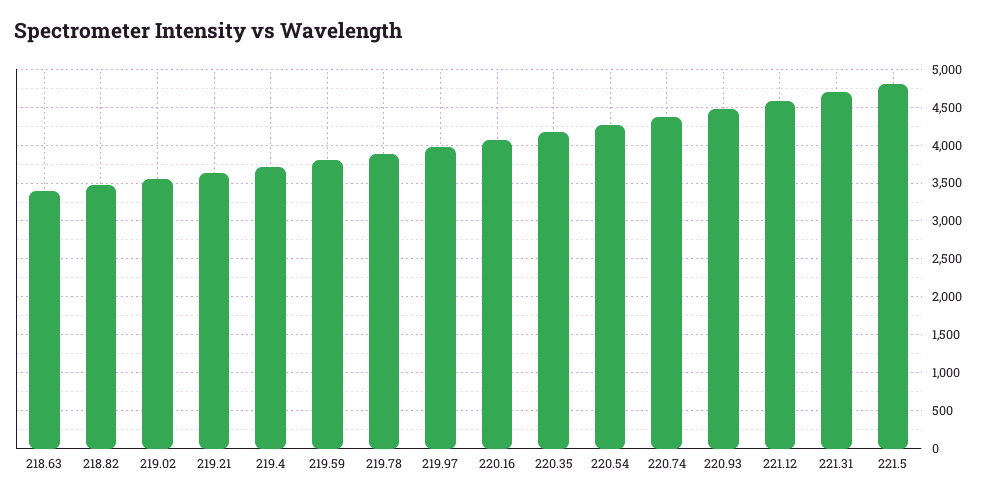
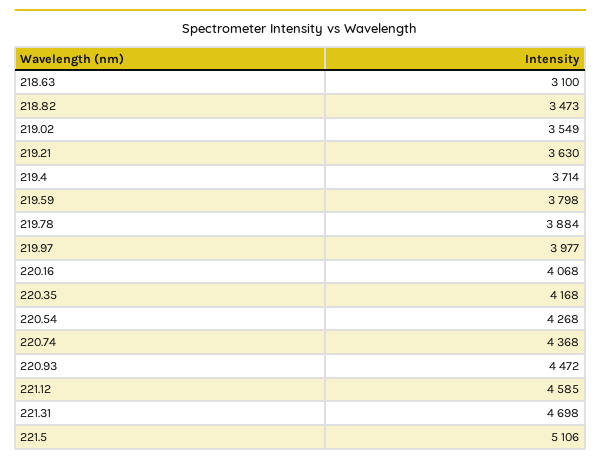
218.63: 3400 -> 3100
221.5: 4800 -> 5106

